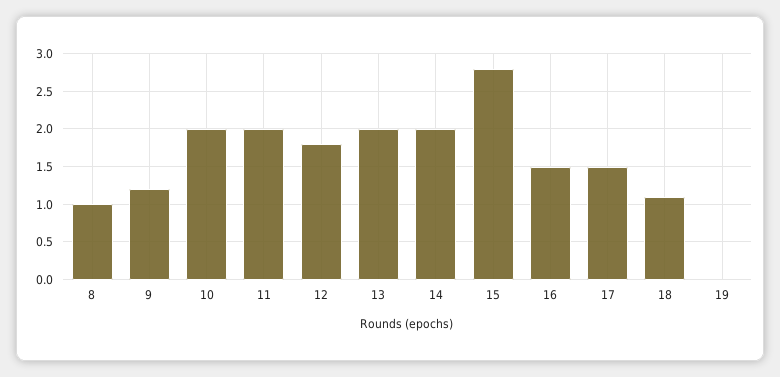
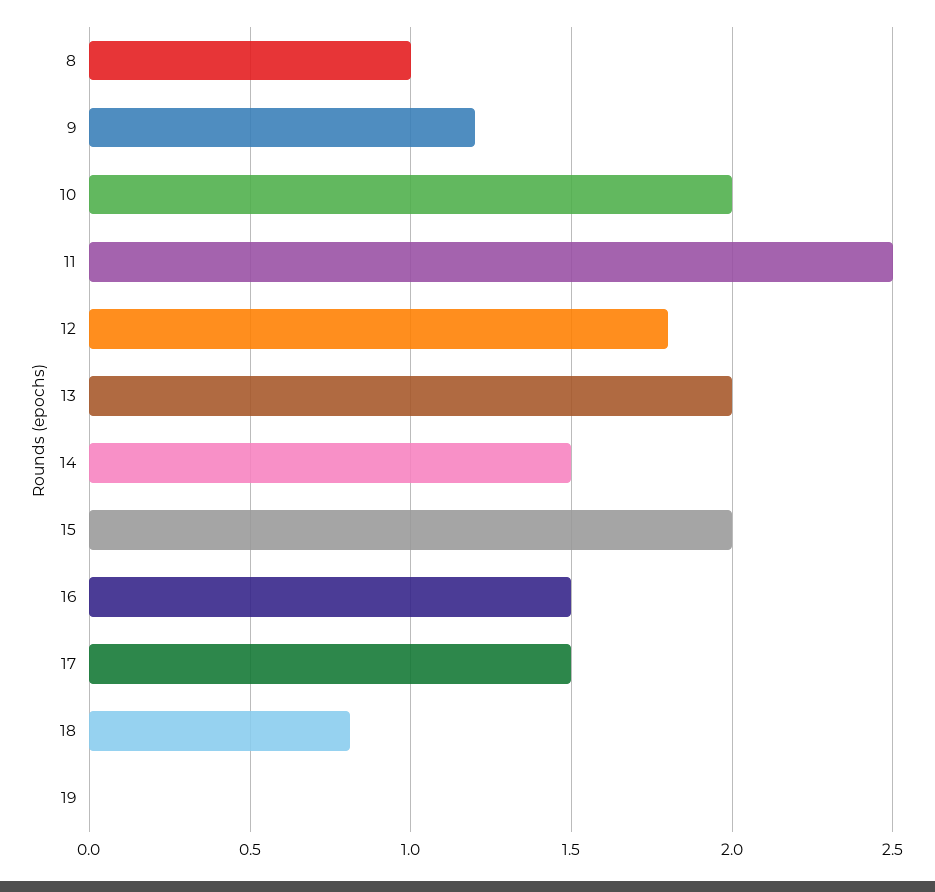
11: 2 -> 2.5
14: 2 -> 1.5
15: 2.8 -> 2
18: 1.1 -> 0.8

